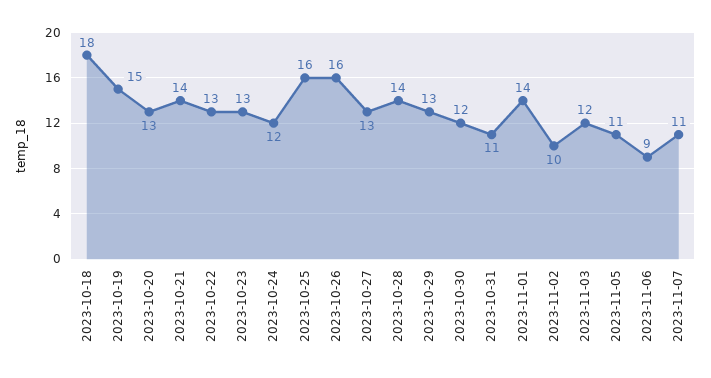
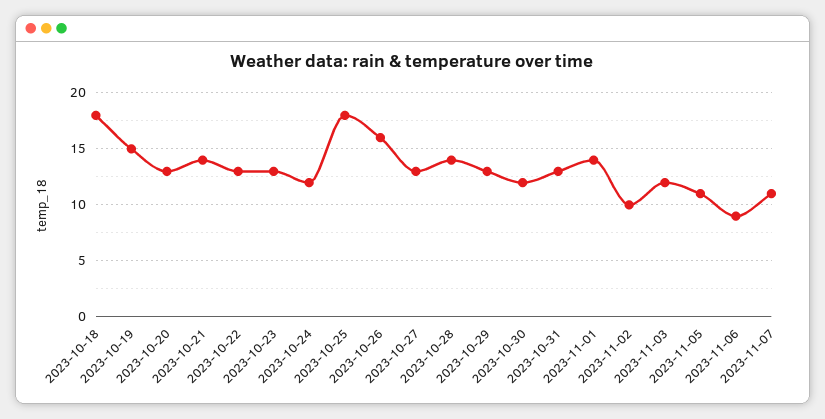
2023-10-25: 16 -> 18
2023-10-31: 11 -> 13

